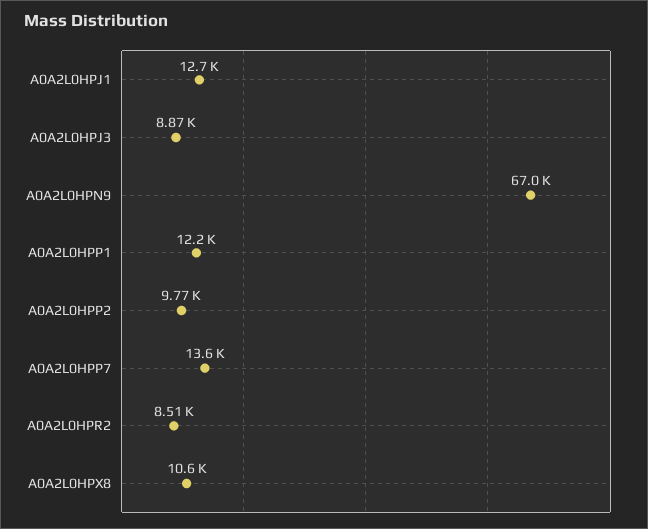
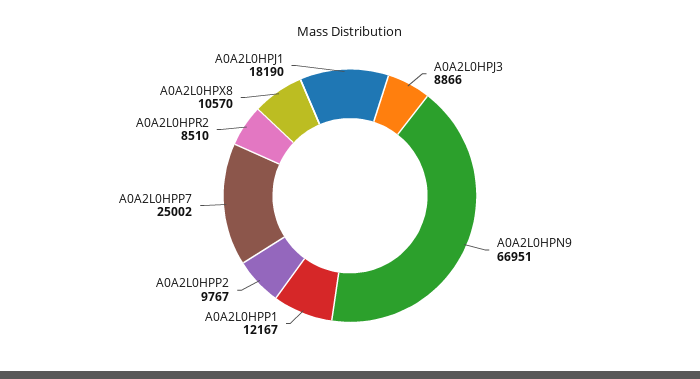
A0A2L0HPJ1: 12700 -> 18190
A0A2L0HPP7: 13600 -> 25002

